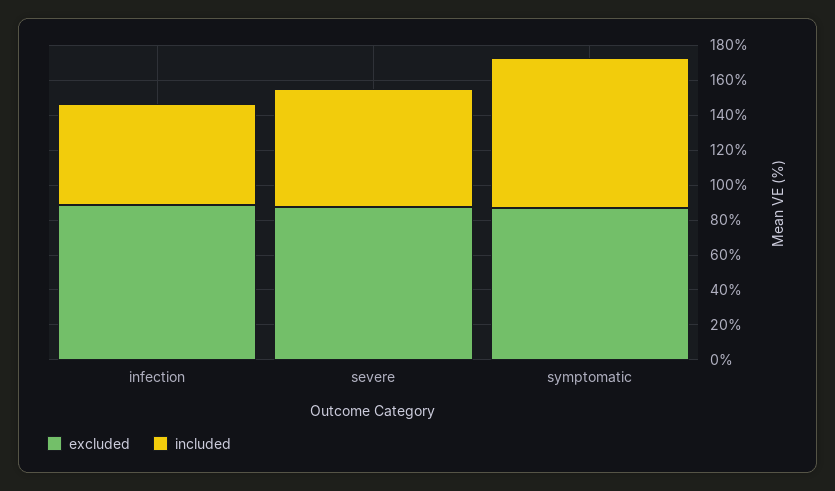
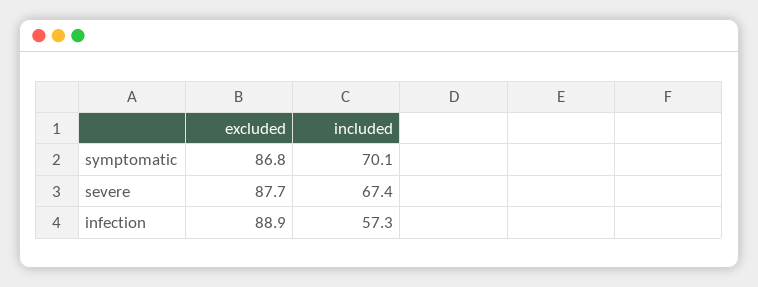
included, symptomatic: 85 -> 70.1

